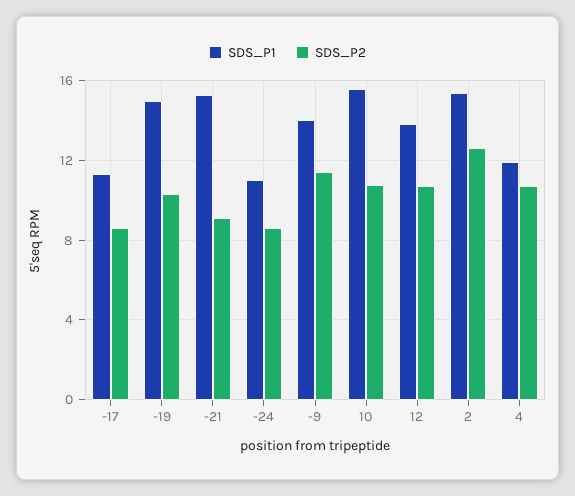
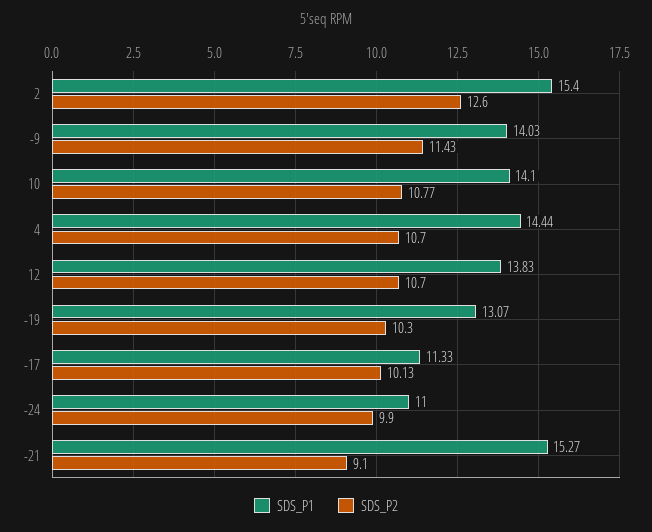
SDS_P2, -17: 8.5 -> 10.13
SDS_P1, -19: 15 -> 13.07
SDS_P2, -24: 8.5 -> 9.9
SDS_P1, 10: 15.5 -> 14.1
SDS_P1, 4: 12 -> 14.44

